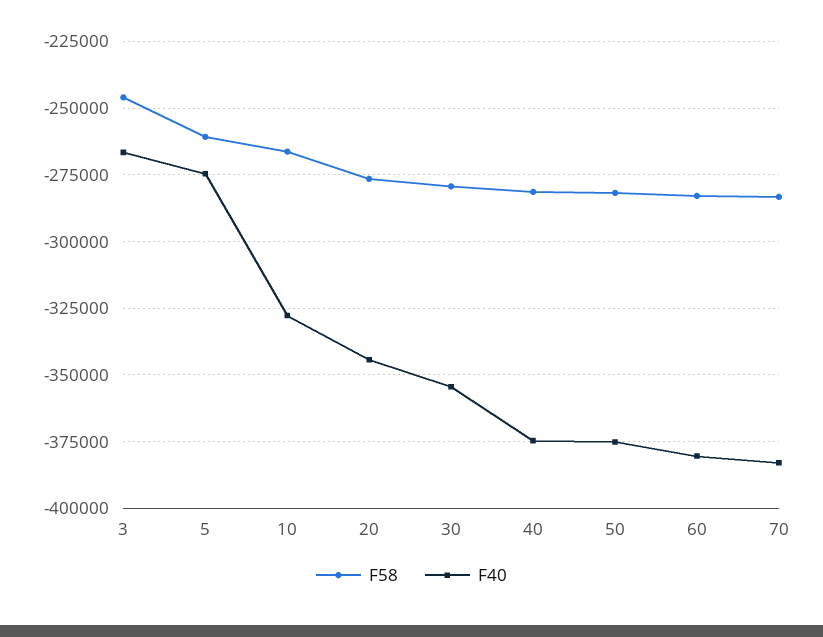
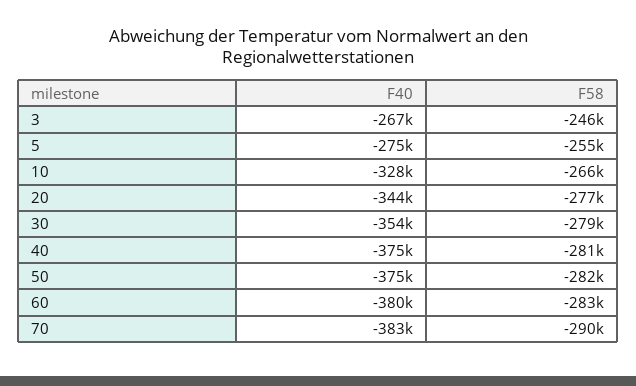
F58, 5: -260000 -> -255000
F58, 70: -282500 -> -290000

